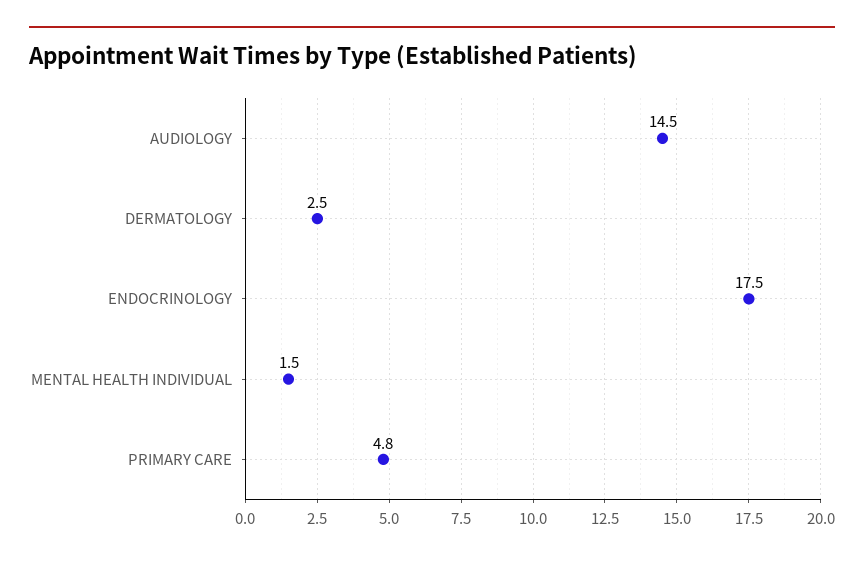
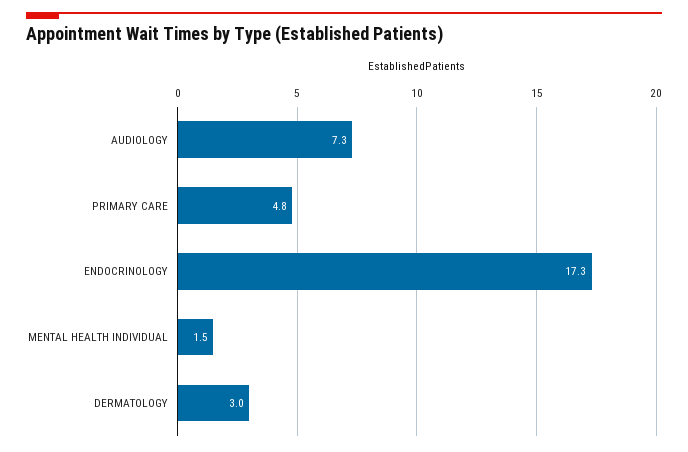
AUDIOLOGY: 14.5 -> 7.3
DERMATOLOGY: 2.5 -> 3
ENDOCRINOLOGY: 17.5 -> 17.3

